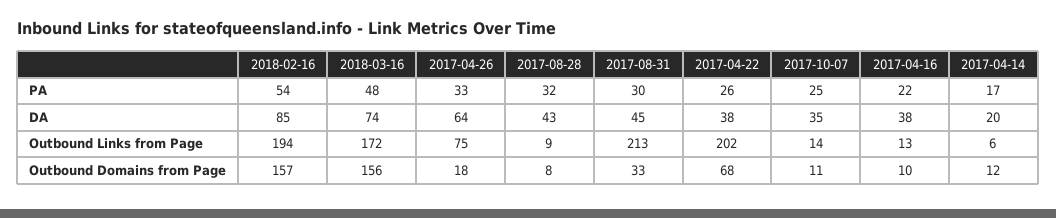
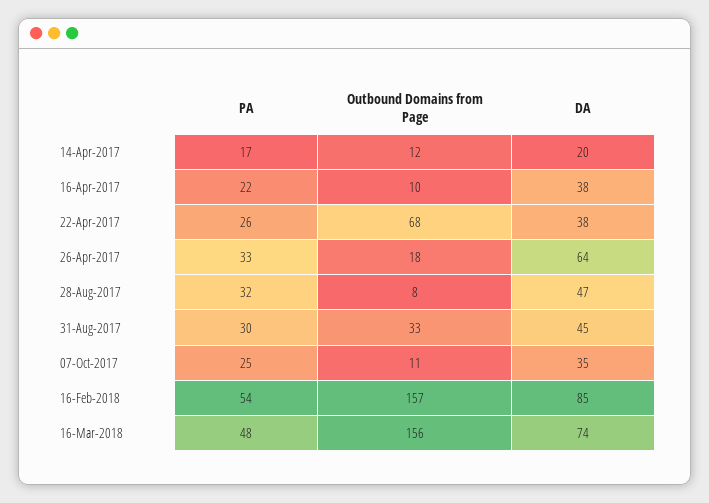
2017-08-28, DA: 43 -> 47
2018-02-16, Outbound Links from Page: 194 -> none
2018-03-16, Outbound Links from Page: 172 -> none
2017-04-26, Outbound Links from Page: 75 -> none
2017-08-28, Outbound Links from Page: 9 -> none
2017-08-31, Outbound Links from Page: 213 -> none
2017-04-22, Outbound Links from Page: 202 -> none
2017-10-07, Outbound Links from Page: 14 -> none
2017-04-16, Outbound Links from Page: 13 -> none
2017-04-14, Outbound Links from Page: 6 -> none

